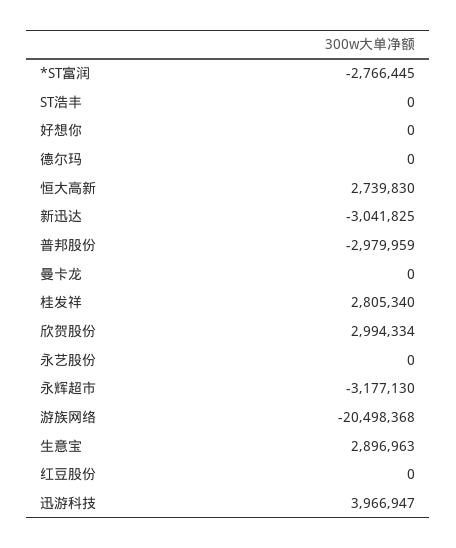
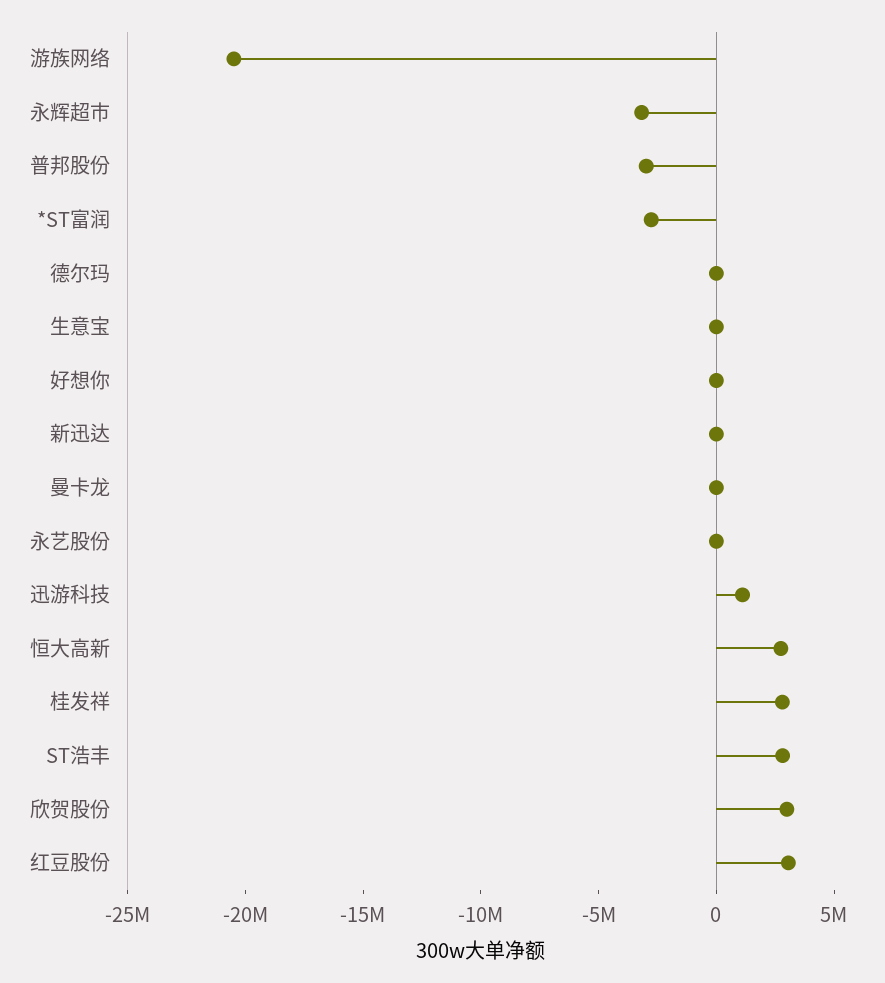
ST浩丰: 0 -> 3000000
新迅达: -3041825 -> 0
生意宝: 2896963 -> 0
红豆股份: 0 -> 3000000
迅游科技: 3966947 -> 1000000

